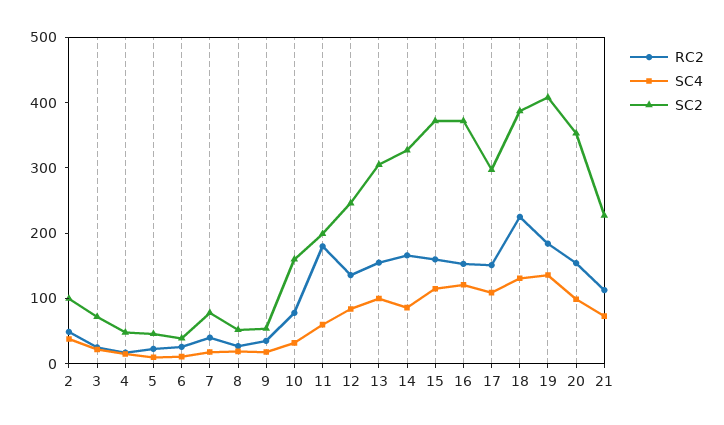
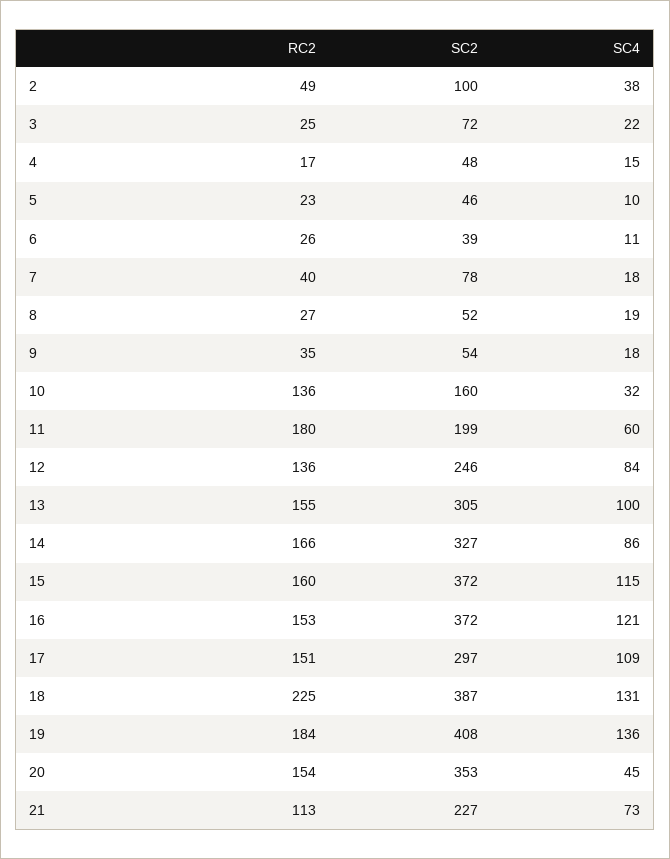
RC2, 10: 80 -> 136
SC4, 20: 100 -> 45

